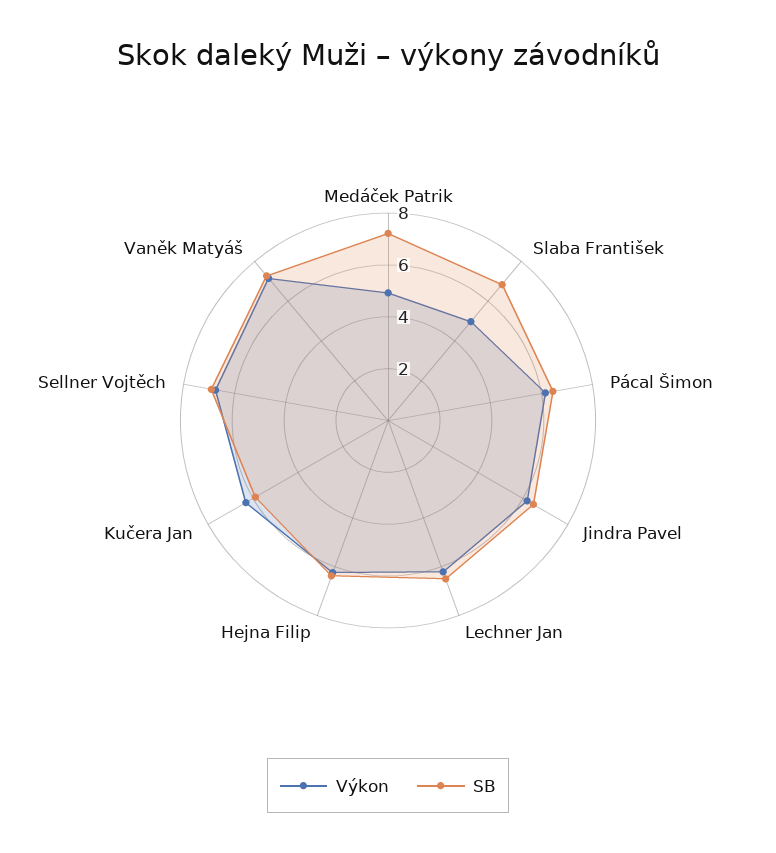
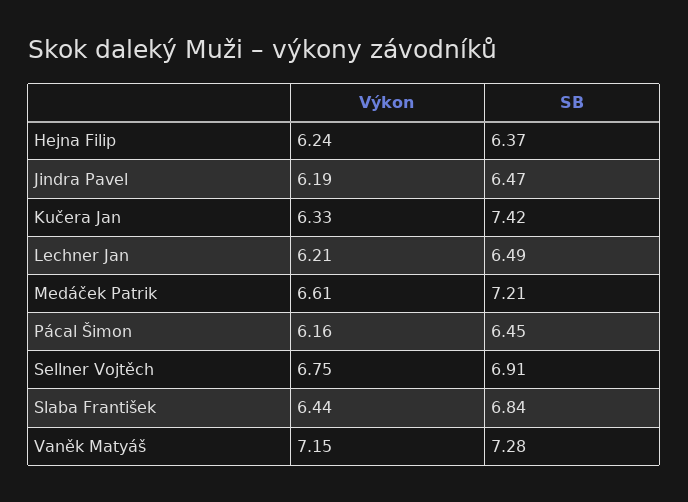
Výkon, Medáček Patrik: 5 -> 6.61
Výkon, Slaba František: 5 -> 6.44
SB, Kučera Jan: 6 -> 7.42

